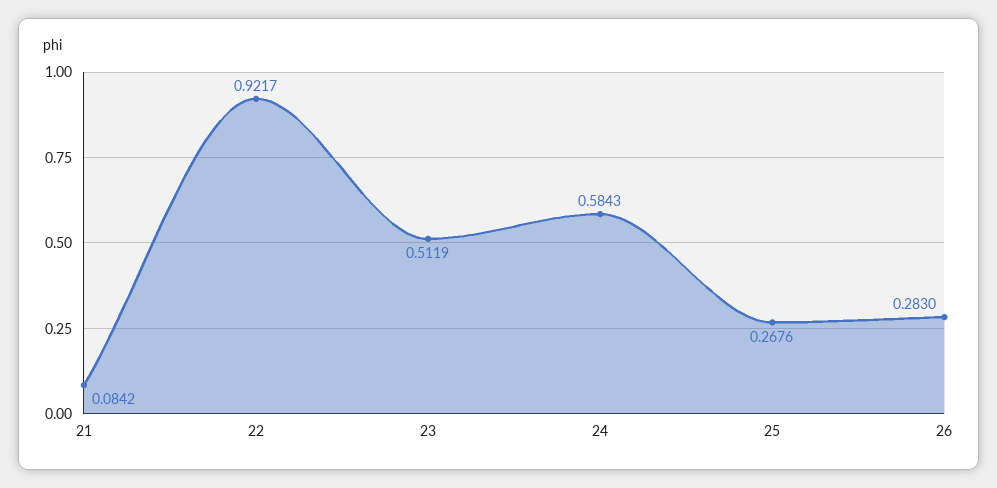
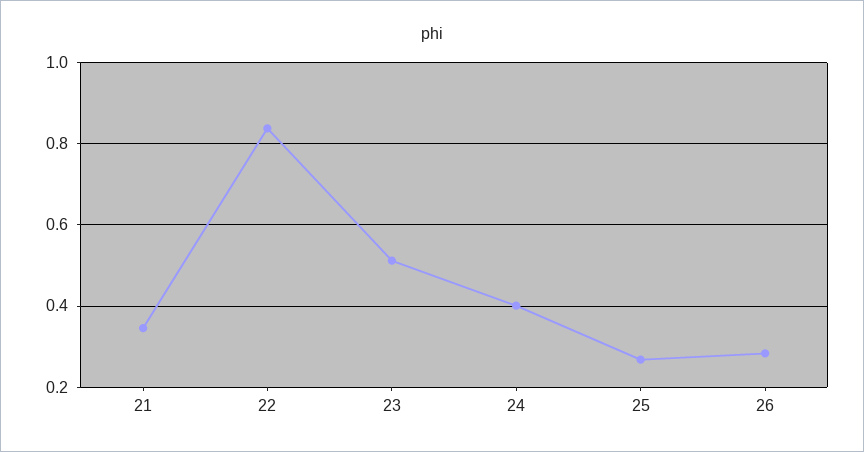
21: 0.0842 -> 0.34
22: 0.9217 -> 0.84
24: 0.5843 -> 0.4

